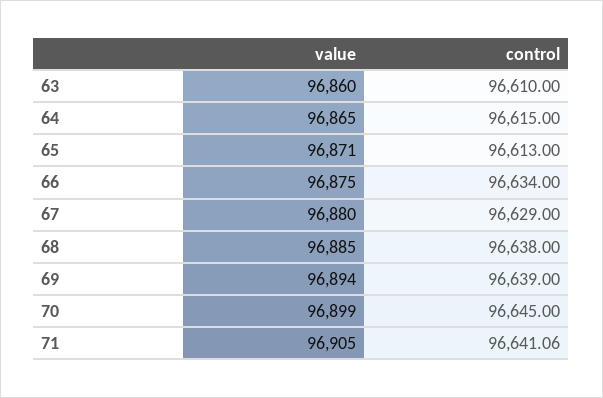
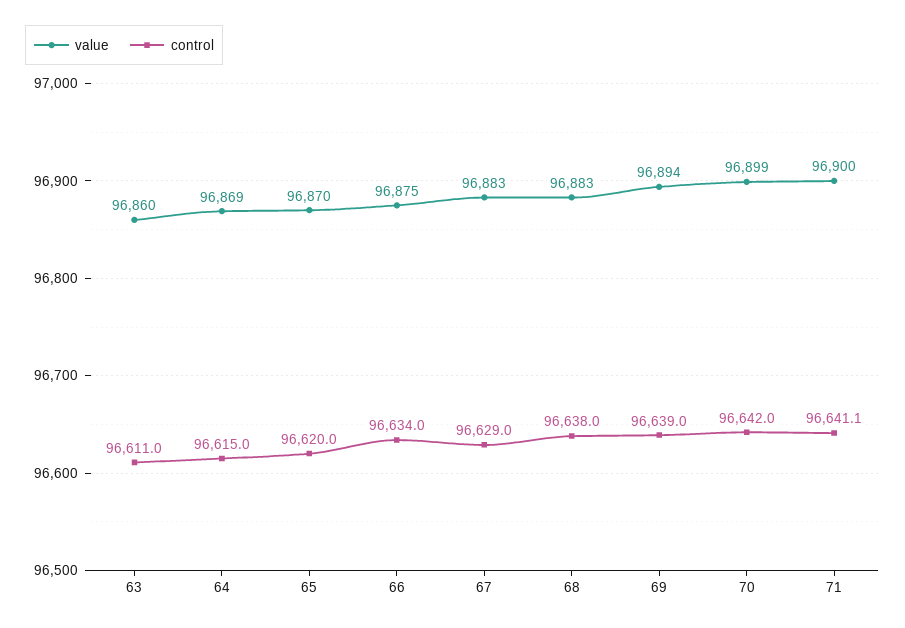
control, 63: 96610 -> 96611
value, 64: 96865 -> 96869
value, 65: 96871 -> 96870
control, 65: 96613 -> 96620
value, 67: 96880 -> 96883
value, 68: 96885 -> 96883
control, 70: 96645 -> 96642
value, 71: 96905 -> 96900

